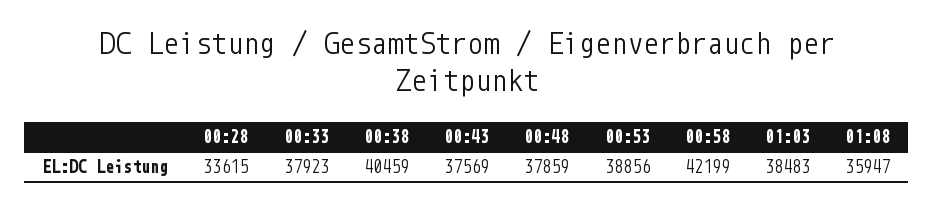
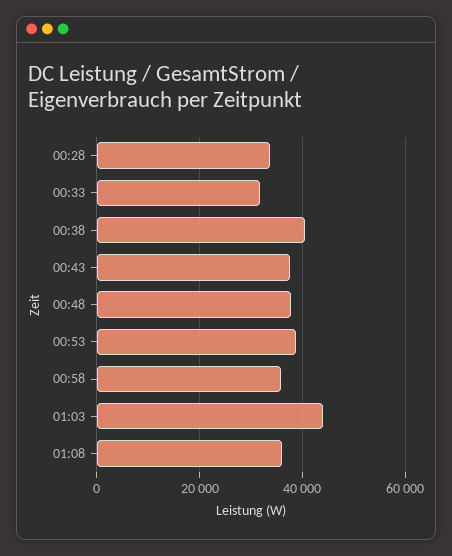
00:33: 37923 -> 32000
00:58: 42199 -> 36000
01:03: 38483 -> 44000

